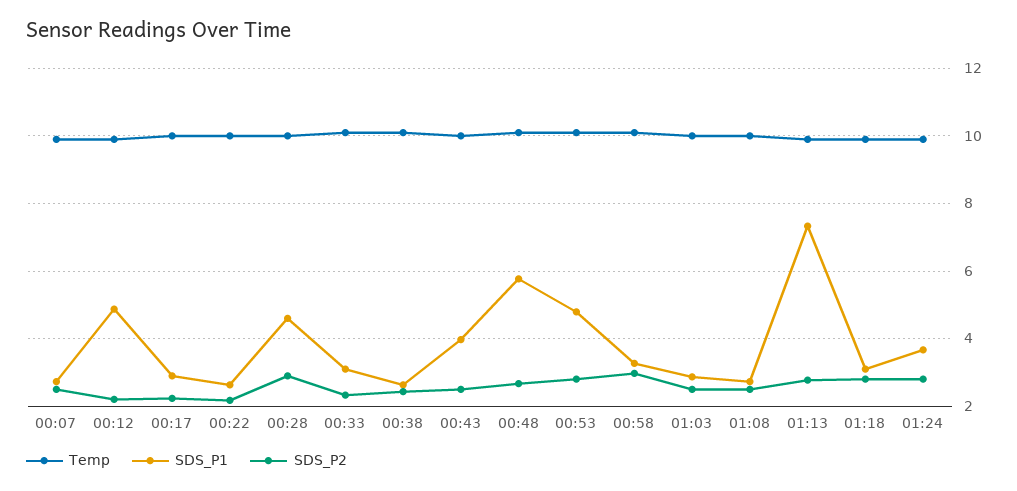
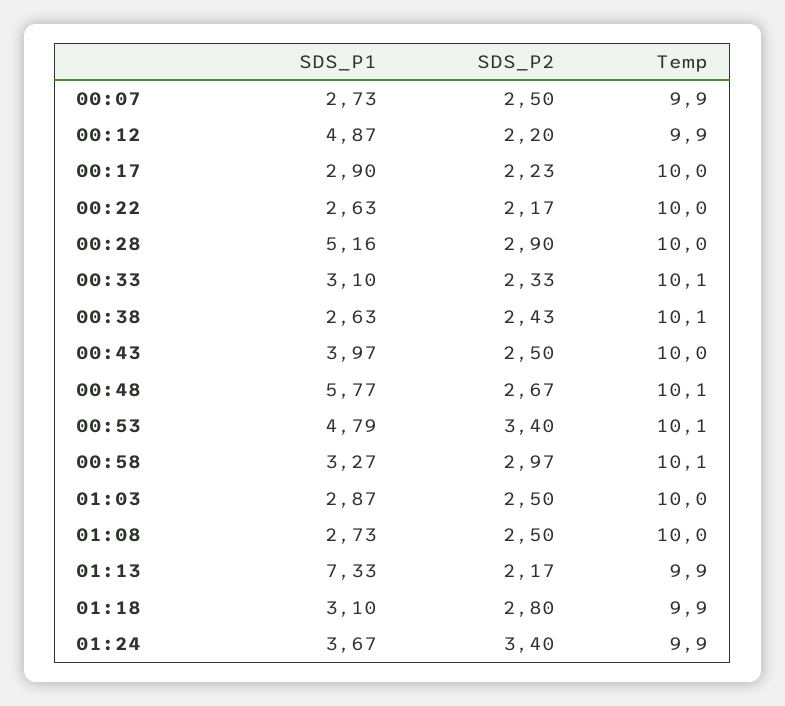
SDS_P1, 00:28: 4.6 -> 5.16
SDS_P2, 00:53: 2.8 -> 3.4
SDS_P2, 01:13: 2.8 -> 2.17
SDS_P2, 01:24: 2.8 -> 3.4

